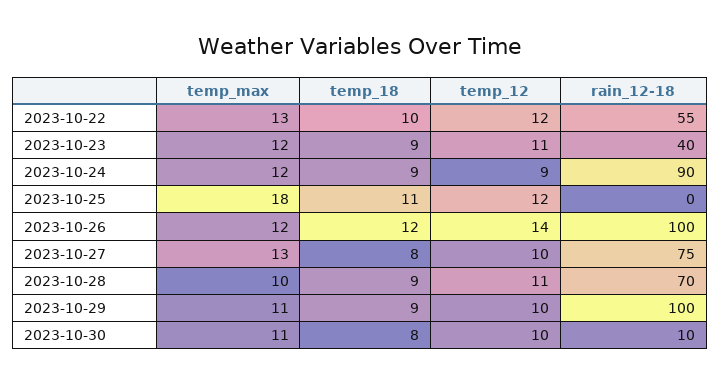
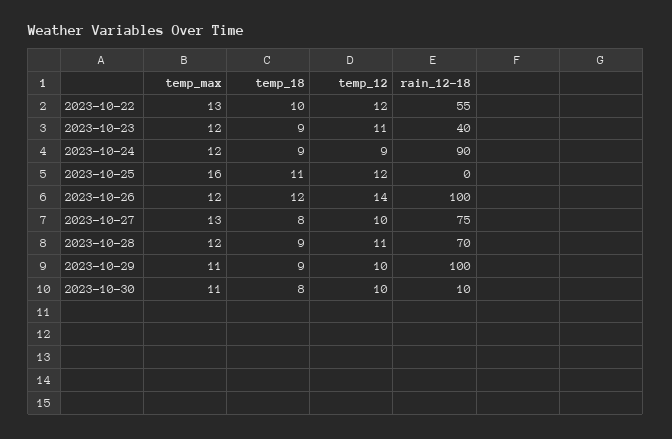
temp_max, 2023-10-25: 18 -> 16
temp_max, 2023-10-28: 10 -> 12

